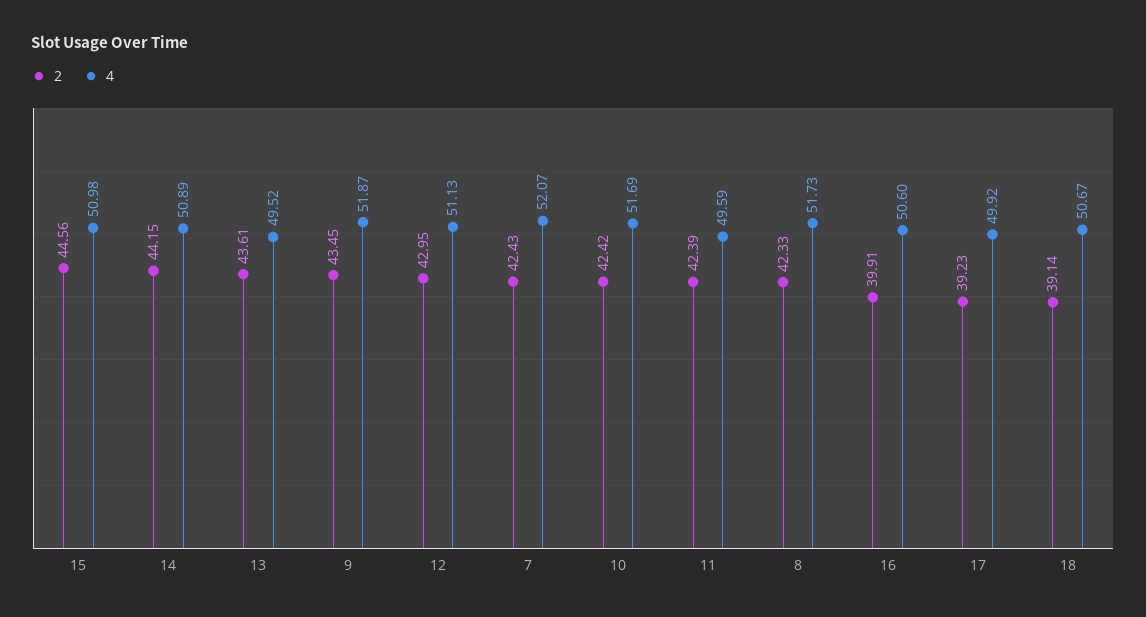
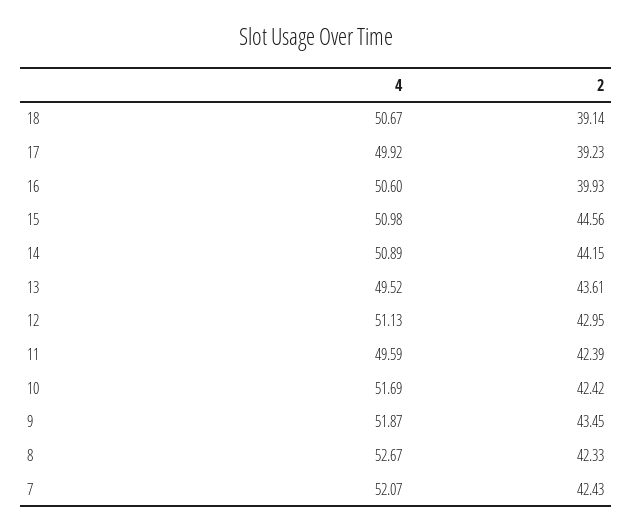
4, 8: 51.73 -> 52.67
2, 16: 39.91 -> 39.93

